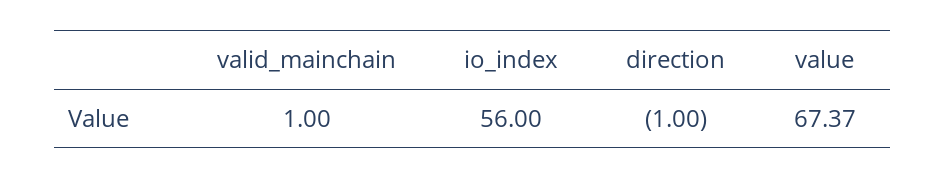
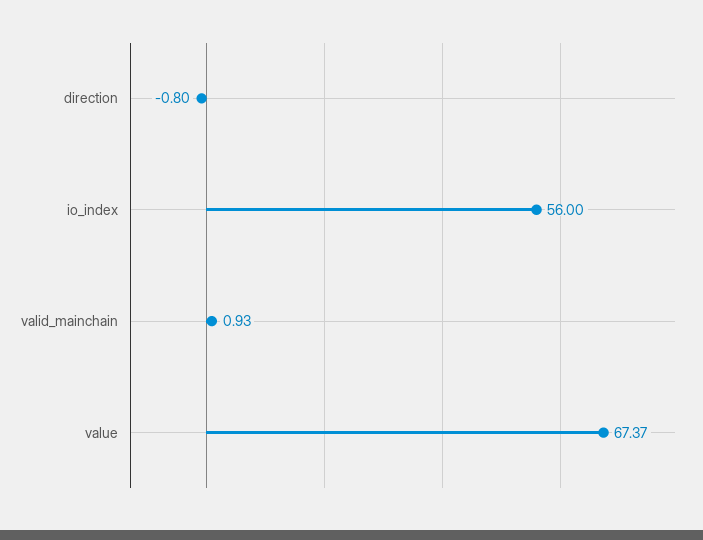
valid_mainchain: 1 -> 0.93
direction: -1 -> -0.8

